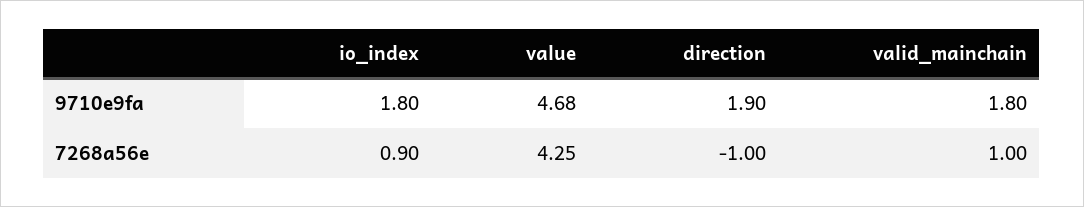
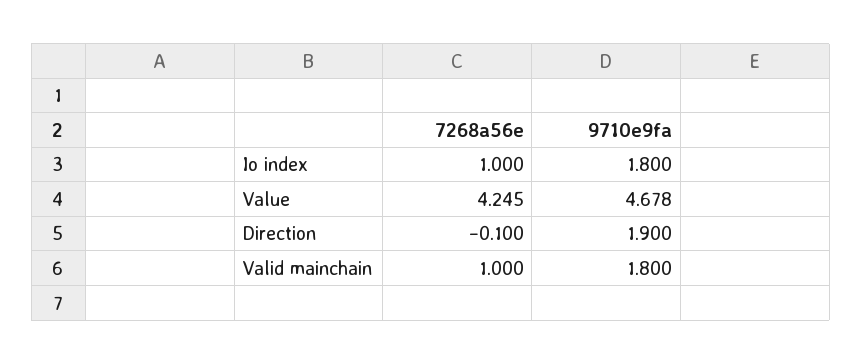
io_index, 7268a56e: 0.9 -> 1
direction, 7268a56e: -1 -> -0.1

